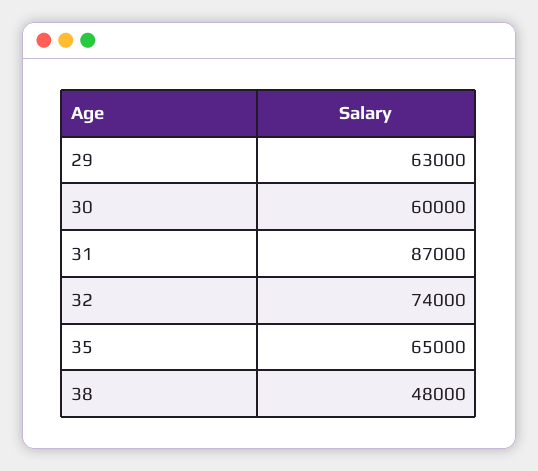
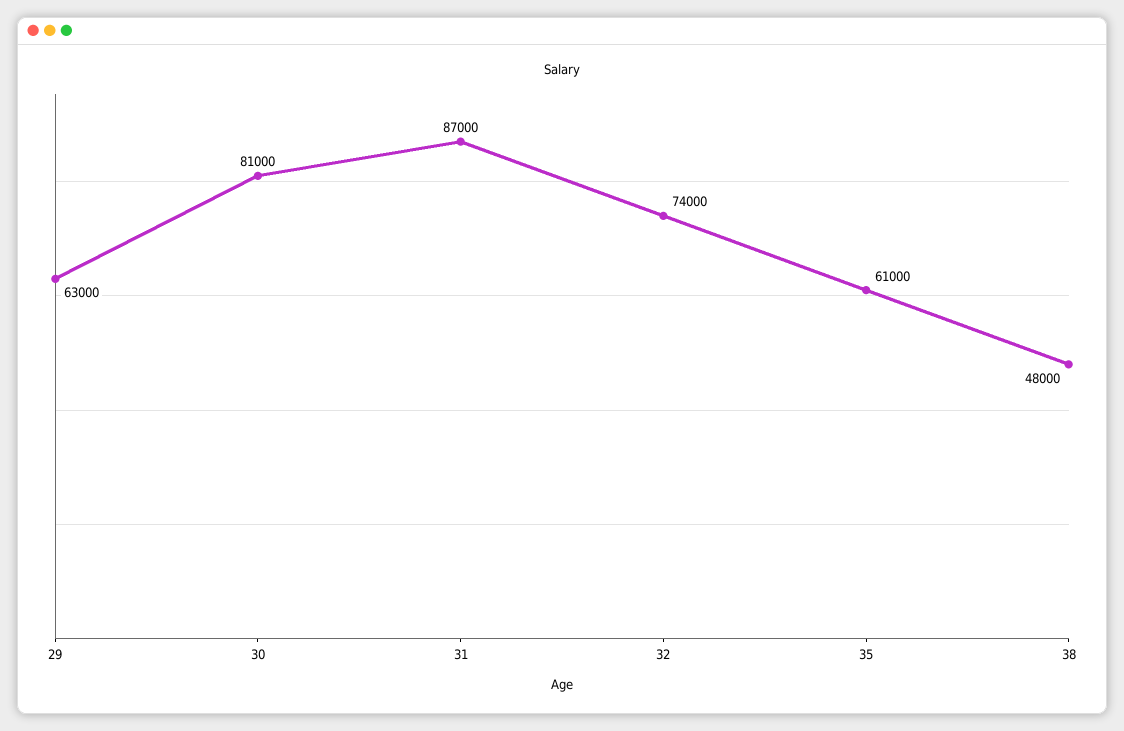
30: 60000 -> 81000
35: 65000 -> 61000

